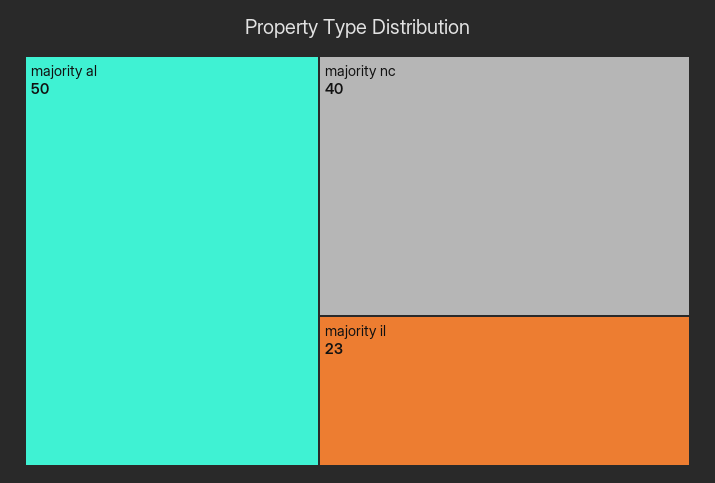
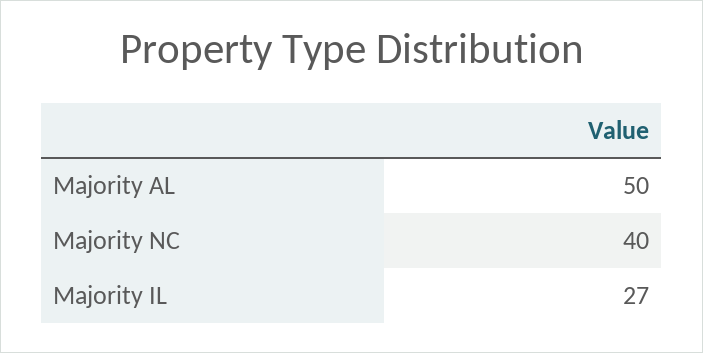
majority il: 23 -> 27

